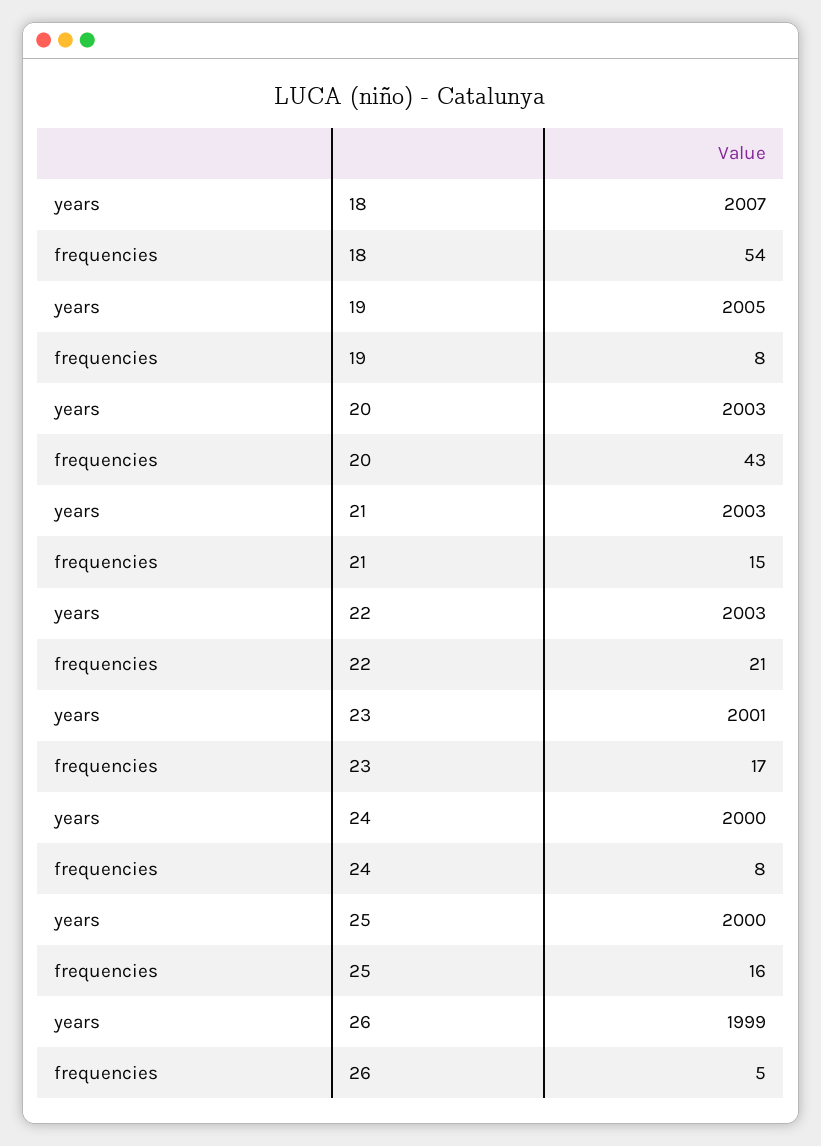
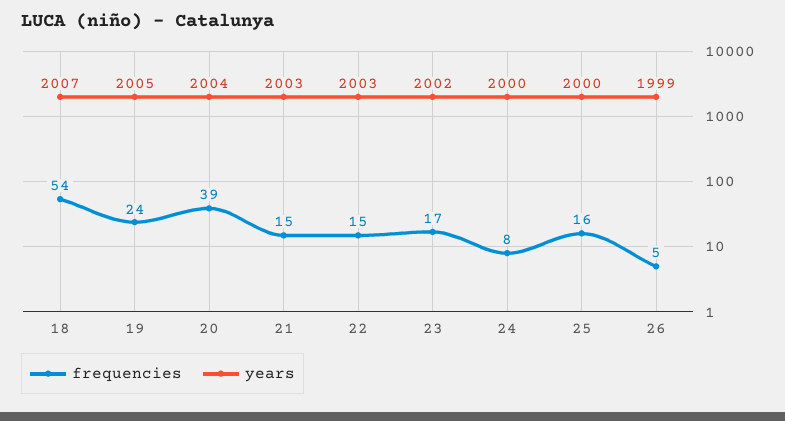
frequencies, 19: 8 -> 24
years, 20: 2003 -> 2004
frequencies, 20: 43 -> 39
frequencies, 22: 21 -> 15
years, 23: 2001 -> 2002

